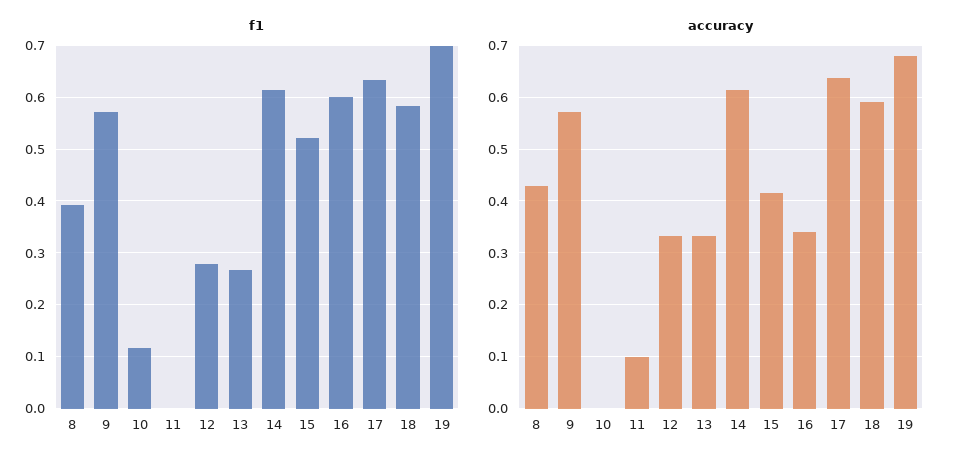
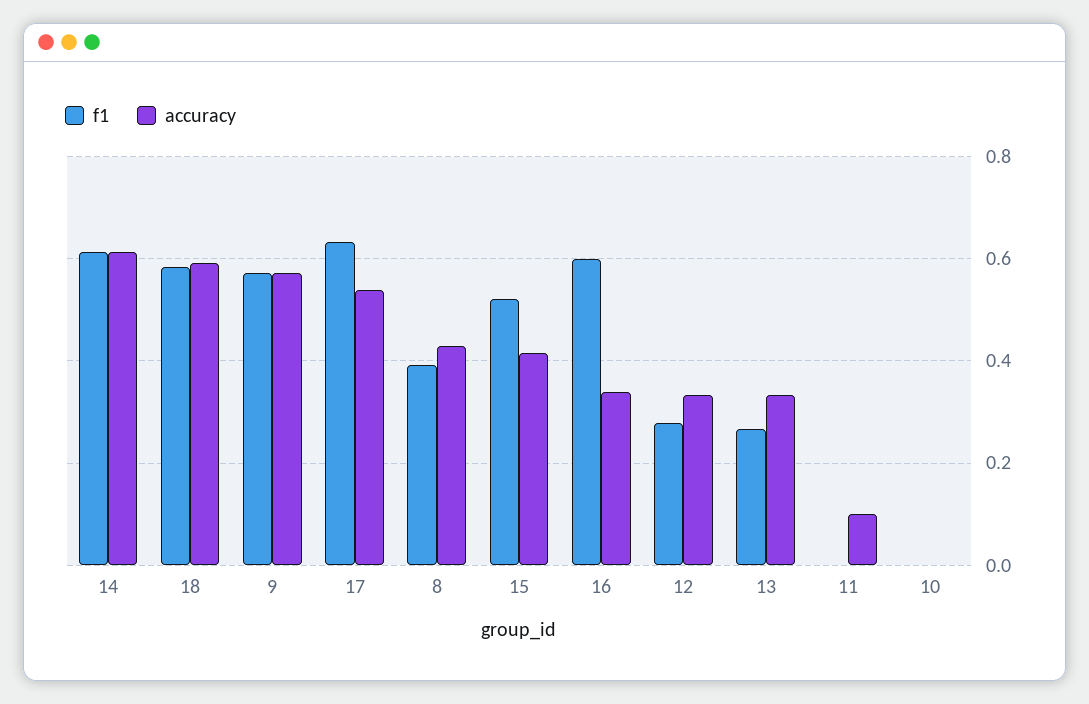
f1, 10: 0.12 -> 0
f1, 19: 0.7 -> none
accuracy, 17: 0.64 -> 0.54
accuracy, 19: 0.68 -> none

